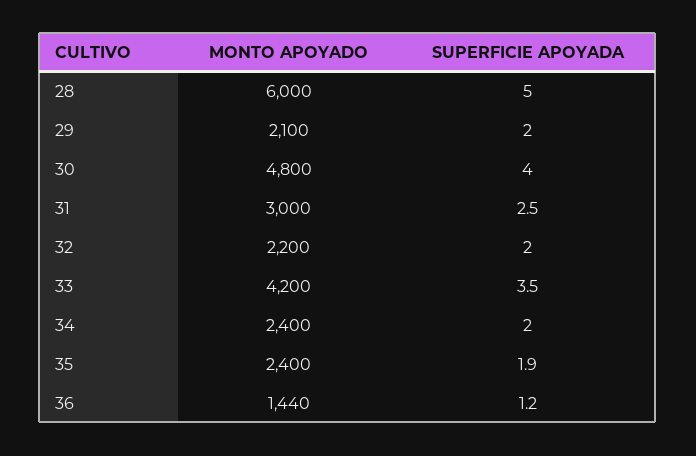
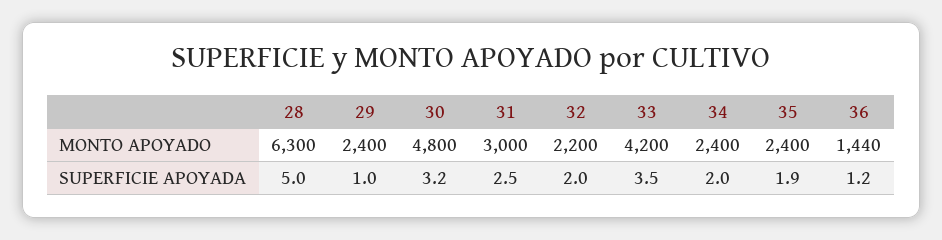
MONTO APOYADO, 28: 6000 -> 6300
MONTO APOYADO, 29: 2100 -> 2400
SUPERFICIE APOYADA, 29: 2 -> 1
SUPERFICIE APOYADA, 30: 4 -> 3.2

